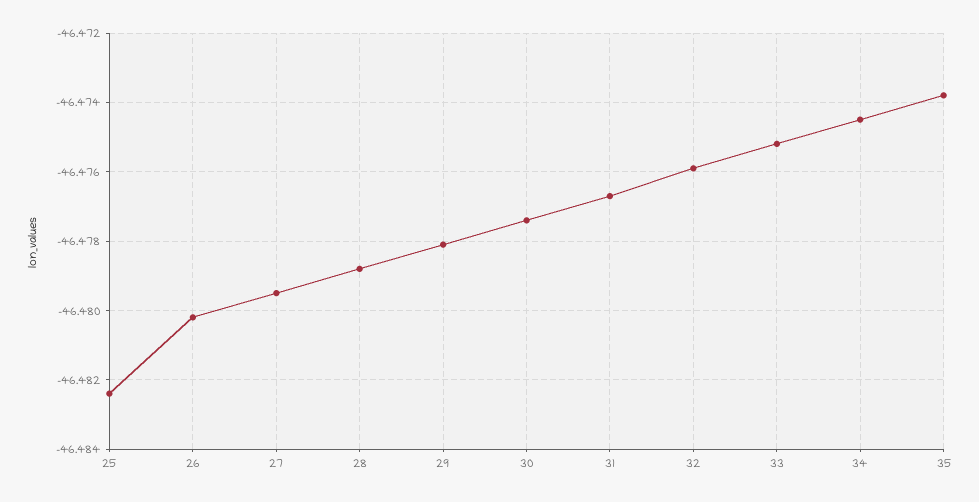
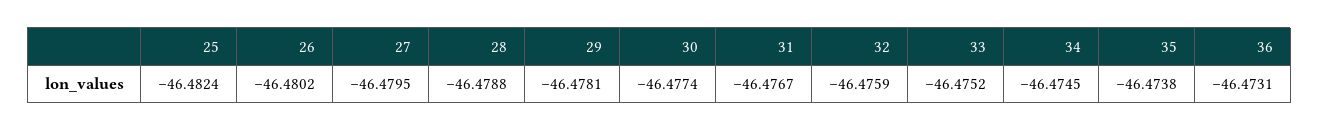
36: none -> -46.4731

